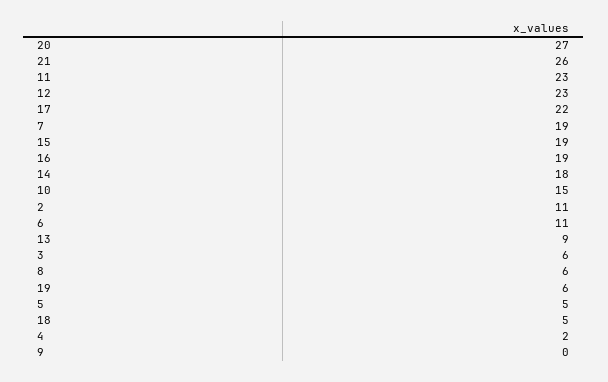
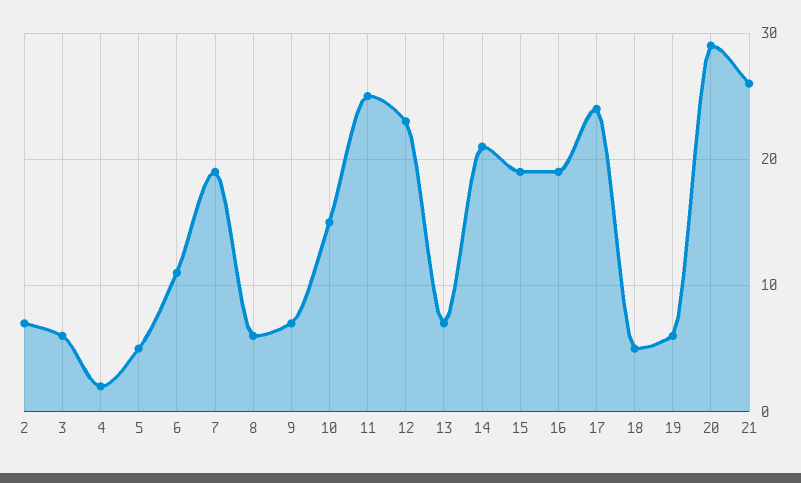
20: 27 -> 29
11: 23 -> 25
17: 22 -> 24
14: 18 -> 21
2: 11 -> 7
13: 9 -> 7
9: 0 -> 7

